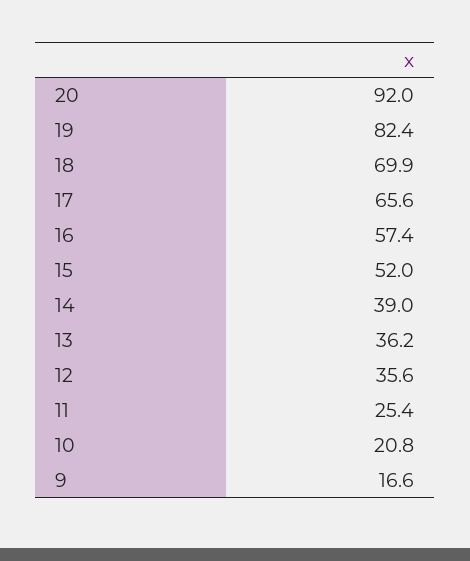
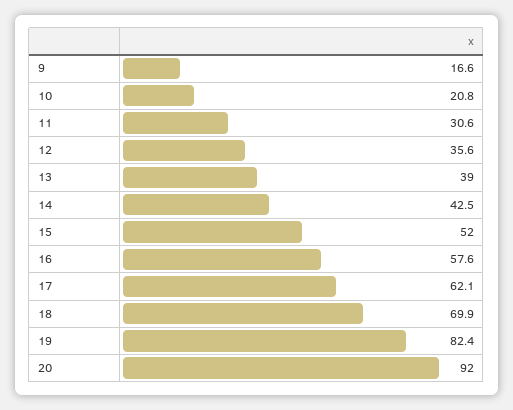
17: 65.6 -> 62.1
16: 57.4 -> 57.6
14: 39 -> 42.5
13: 36.2 -> 39
11: 25.4 -> 30.6

